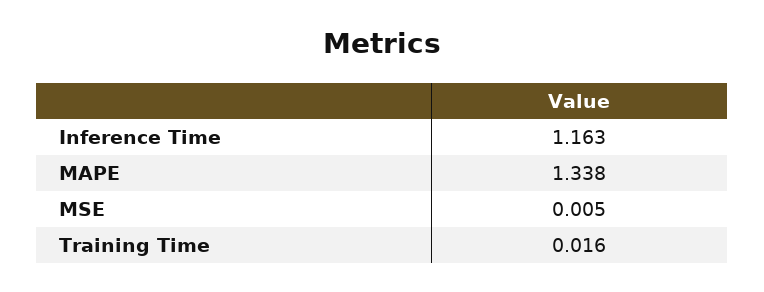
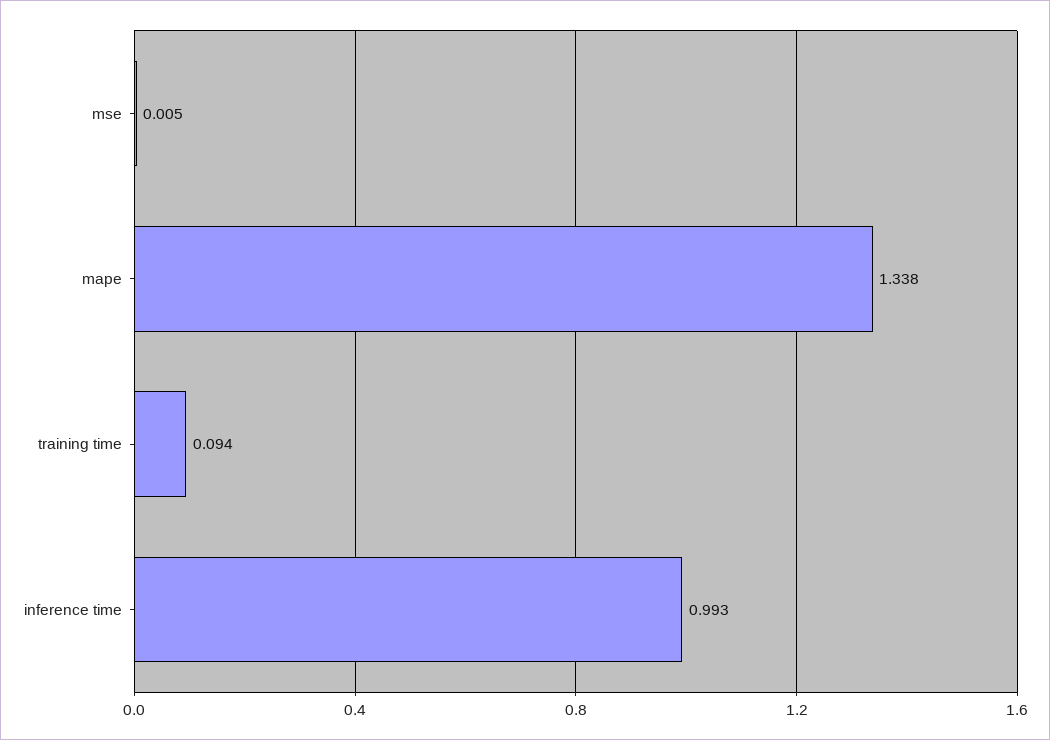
Inference Time: 1.163 -> 0.993
Training Time: 0.016 -> 0.094

